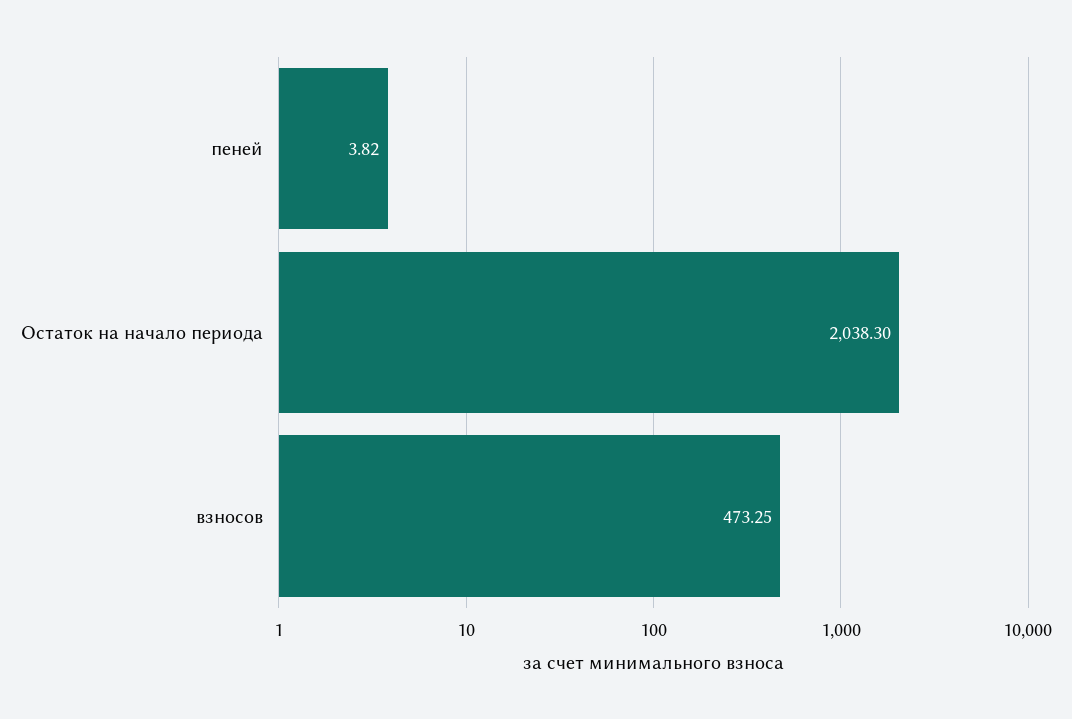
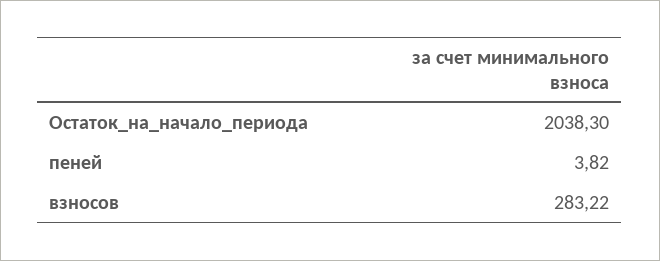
взносов: 473.25 -> 283.22

